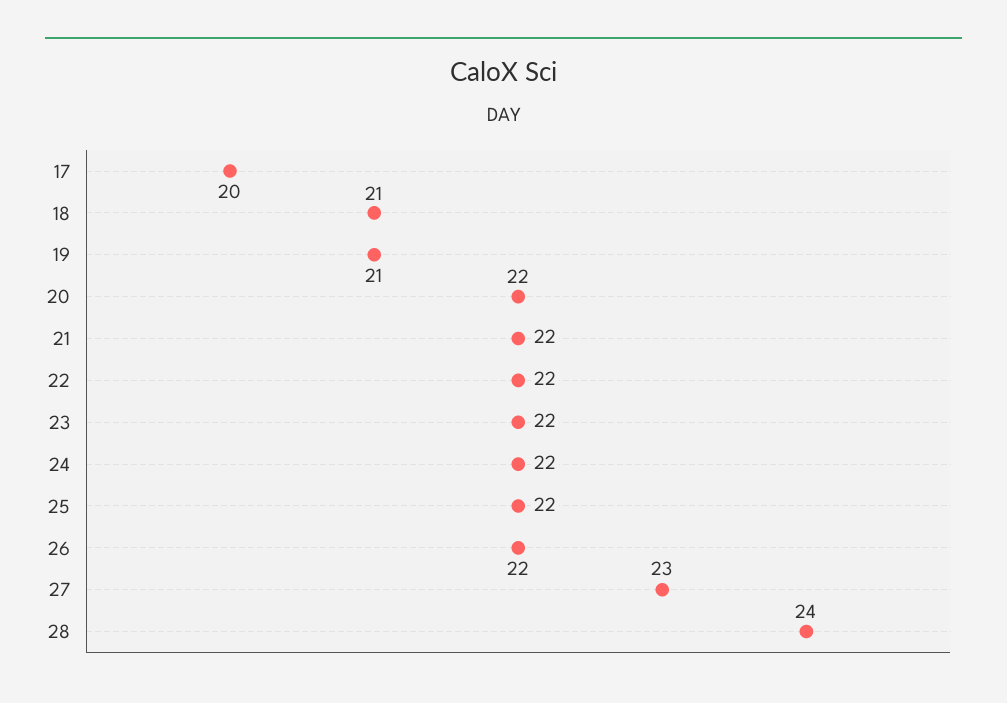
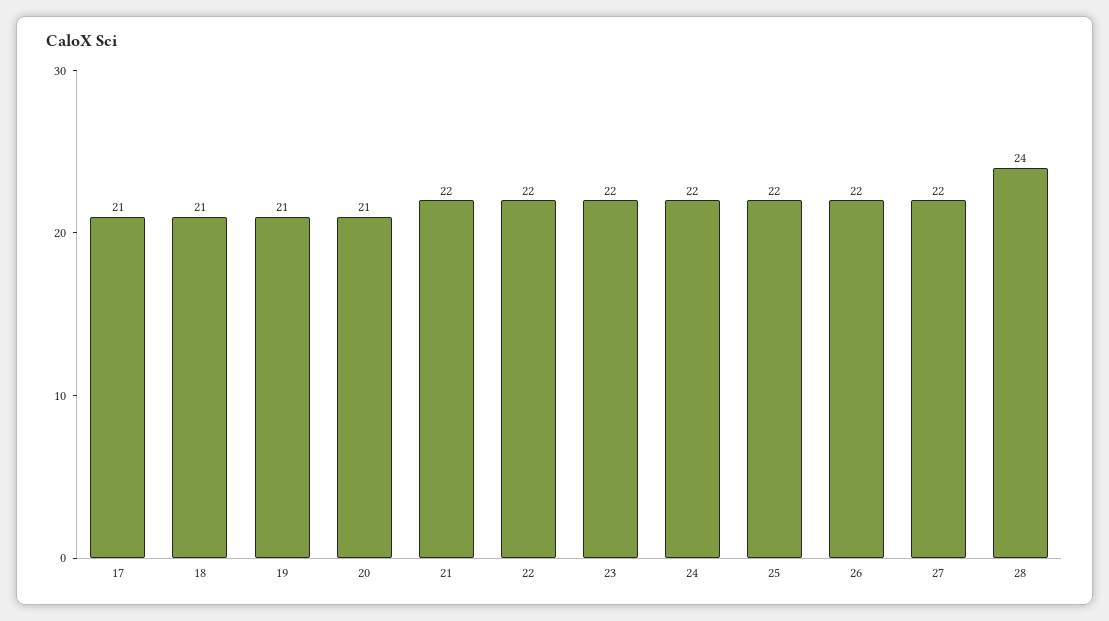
17: 20 -> 21
20: 22 -> 21
27: 23 -> 22

